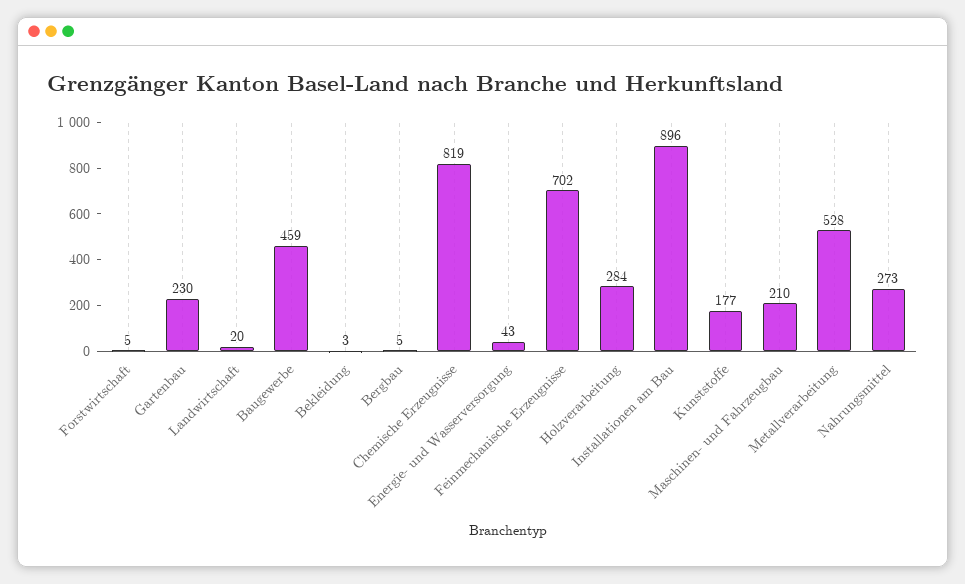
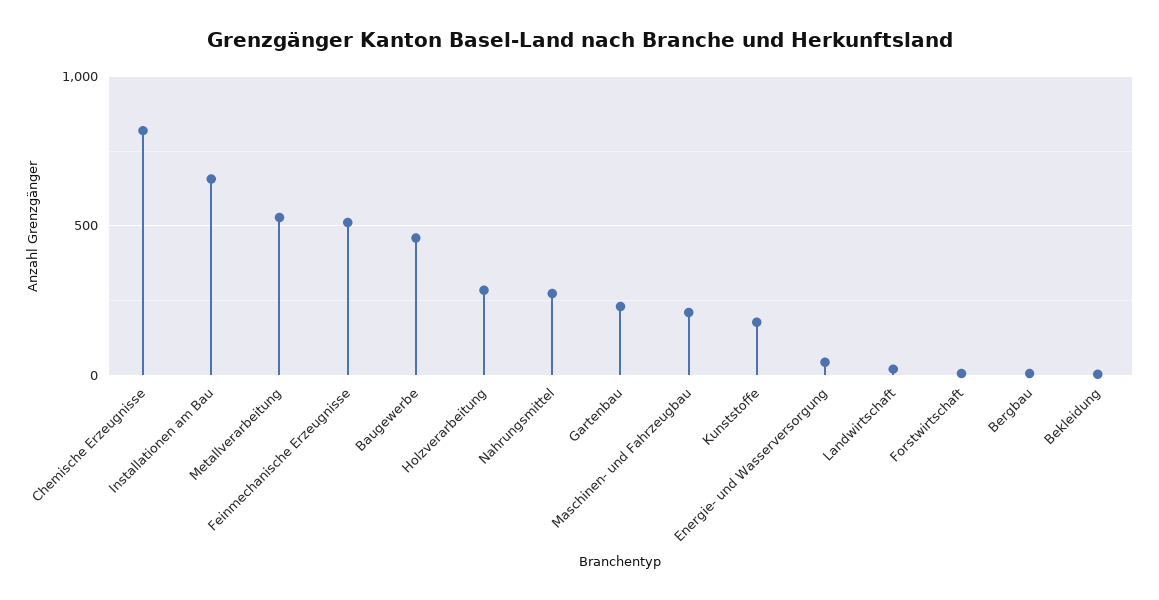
Feinmechanische Erzeugnisse: 702 -> 500
Installationen am Bau: 896 -> 650

